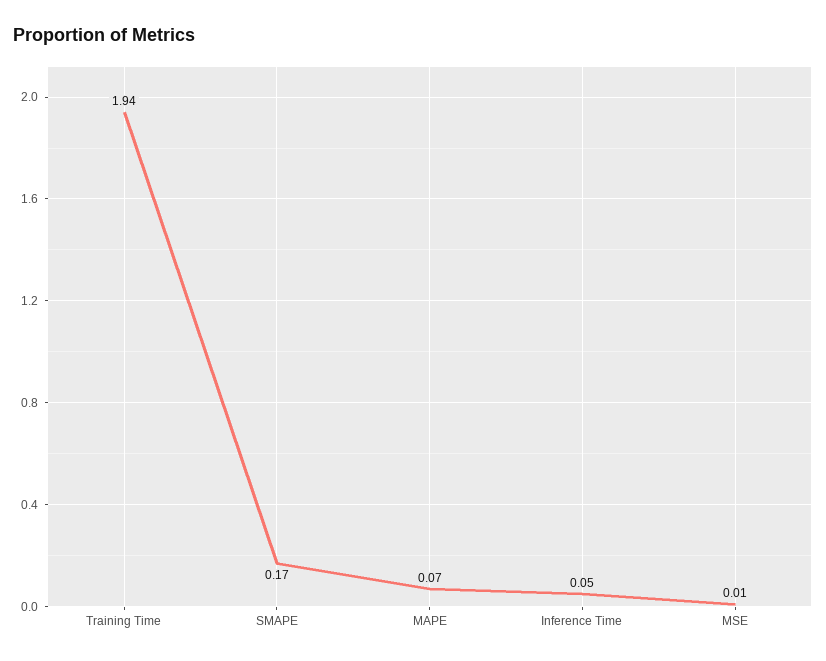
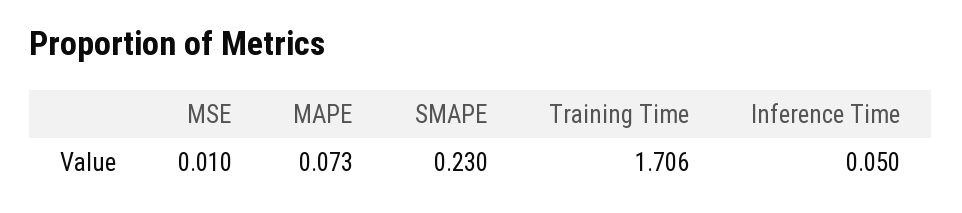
Training Time: 1.94 -> 1.706
SMAPE: 0.17 -> 0.23

